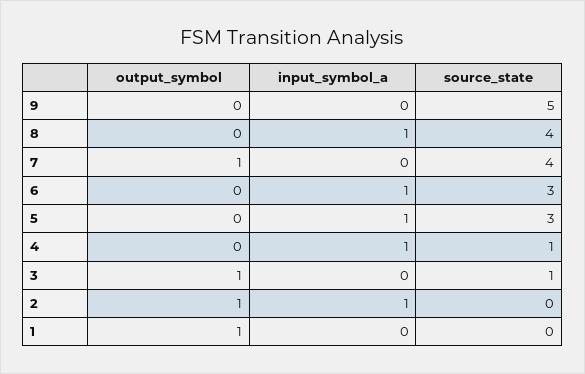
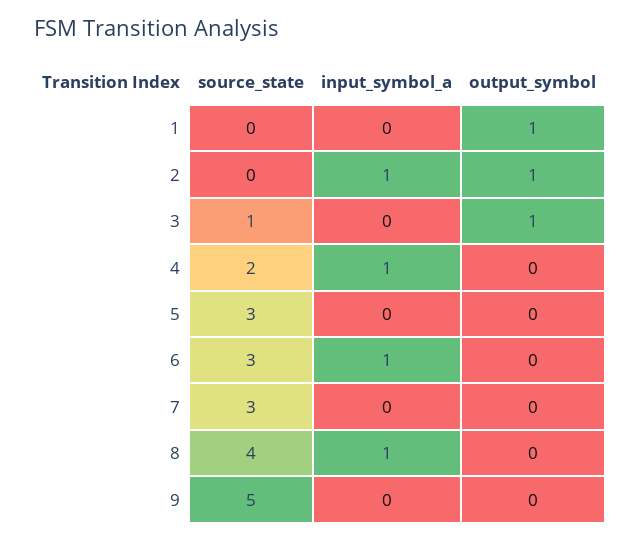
output_symbol, 7: 1 -> 0
source_state, 7: 4 -> 3
input_symbol_a, 5: 1 -> 0
source_state, 4: 1 -> 2

